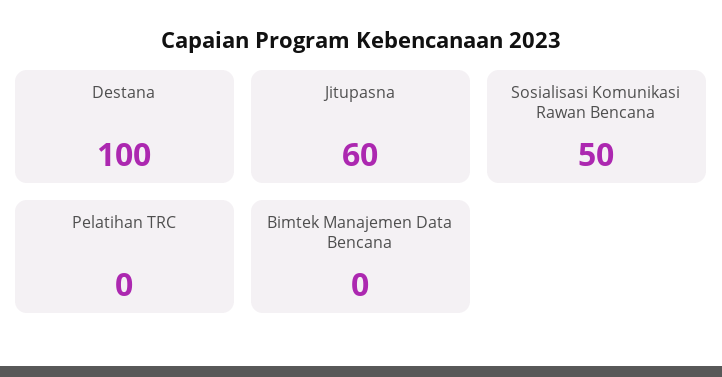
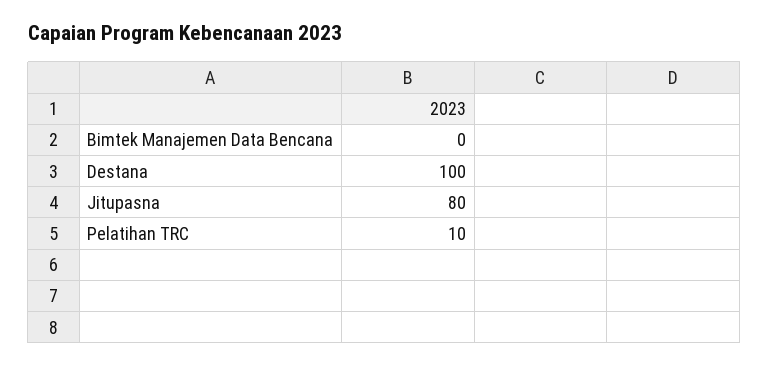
Jitupasna: 60 -> 80
Sosialisasi Komunikasi Rawan Bencana: 50 -> none
Pelatihan TRC: 0 -> 10

